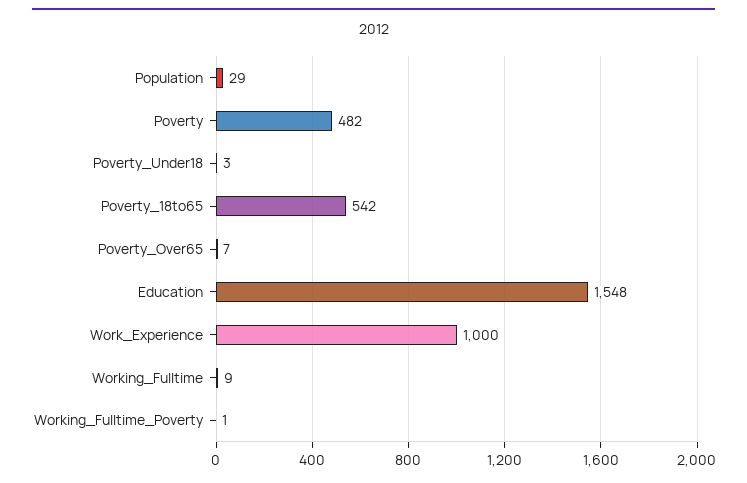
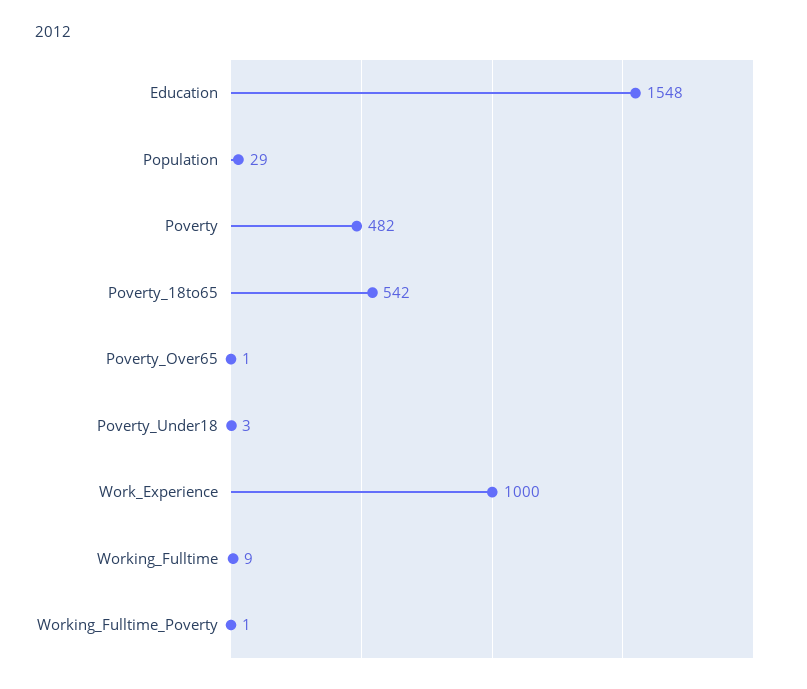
Poverty_Over65: 7 -> 1

